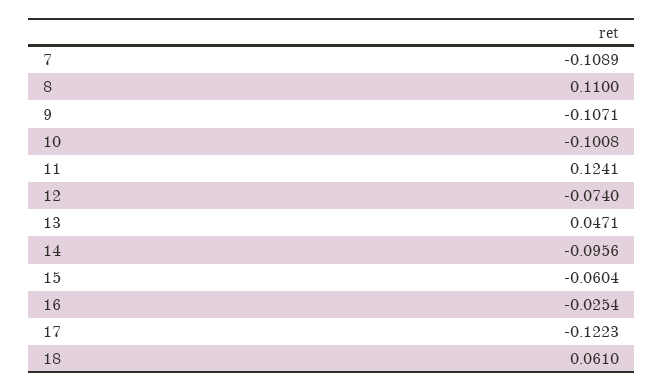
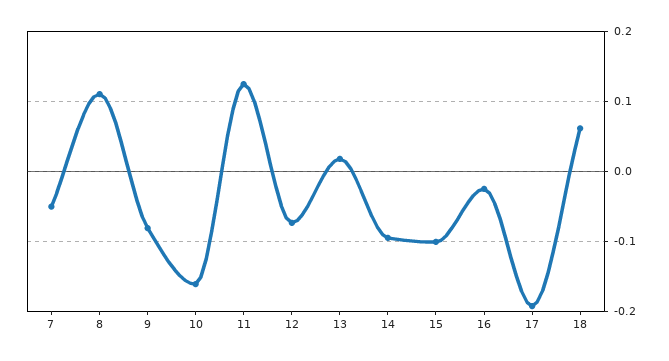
7: -0.1089 -> -0.05
9: -0.1071 -> -0.08
10: -0.1008 -> -0.16
13: 0.0471 -> 0.02
15: -0.0604 -> -0.1
17: -0.1223 -> -0.19

